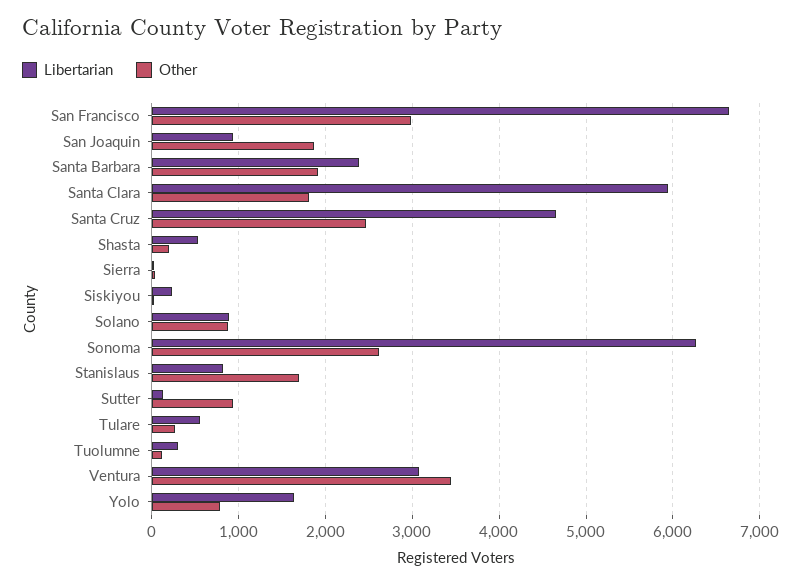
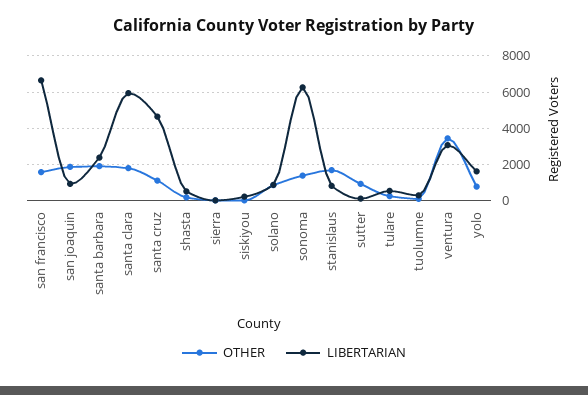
Other, San Francisco: 3000 -> 1500
Other, Santa Cruz: 2500 -> 1000
Other, Sonoma: 2600 -> 1500

